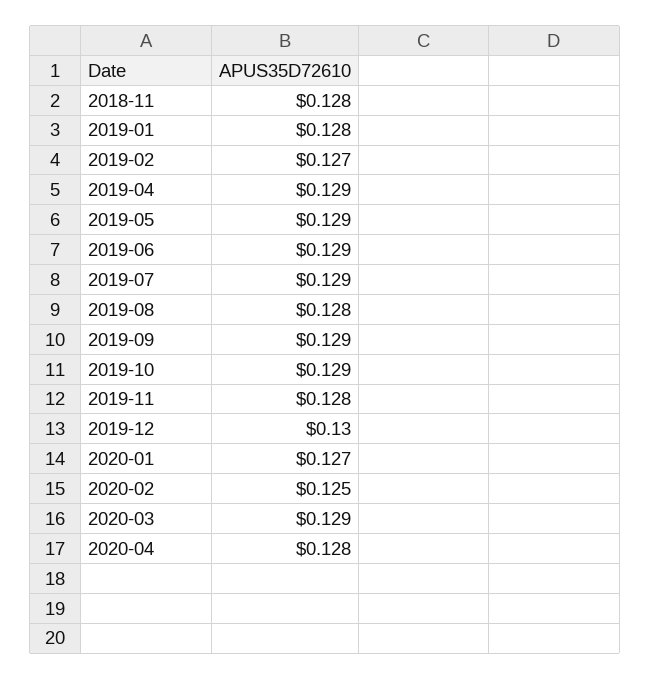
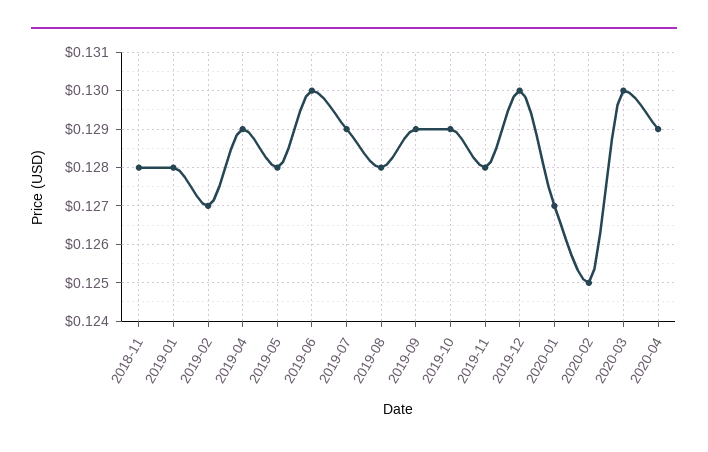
2019-05: 0.129 -> 0.128
2019-06: 0.129 -> 0.13
2020-03: 0.129 -> 0.13
2020-04: 0.128 -> 0.129

